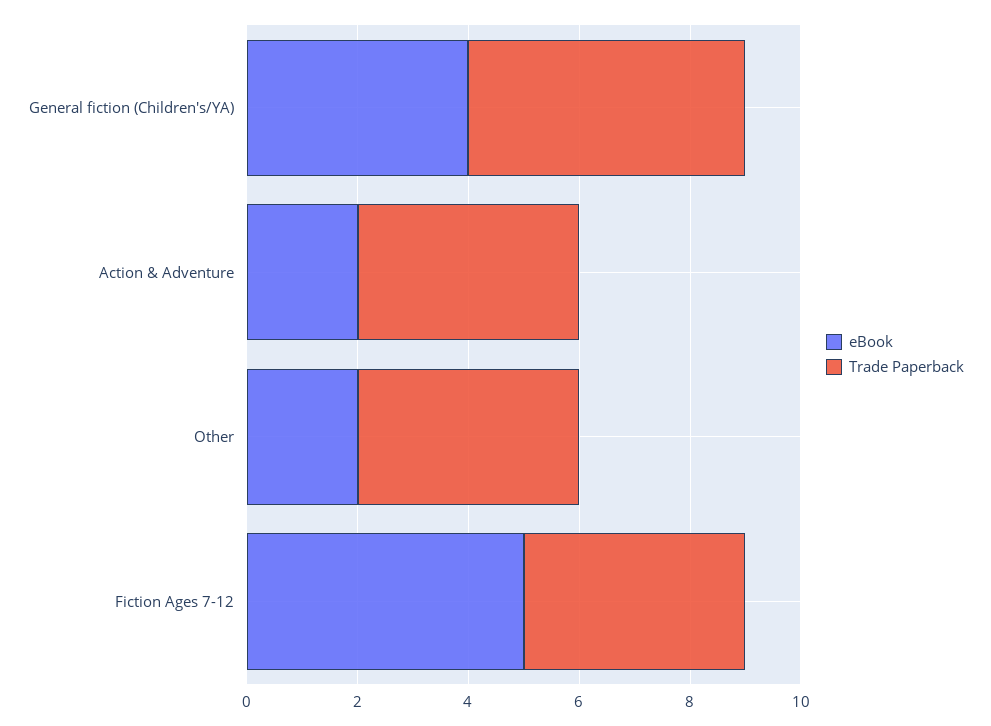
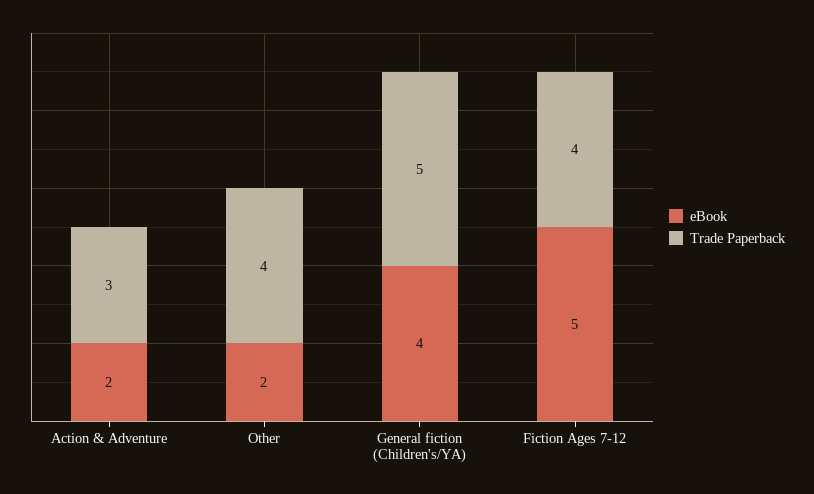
Trade Paperback, Action & Adventure: 4 -> 3

